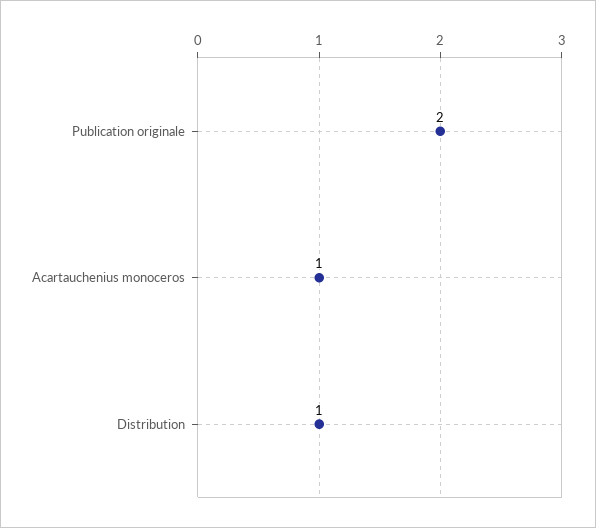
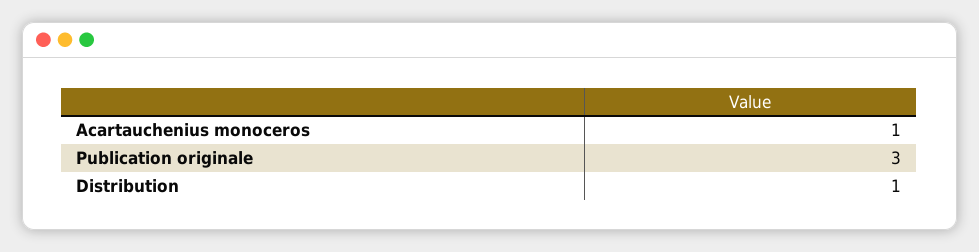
Publication originale: 2 -> 3

